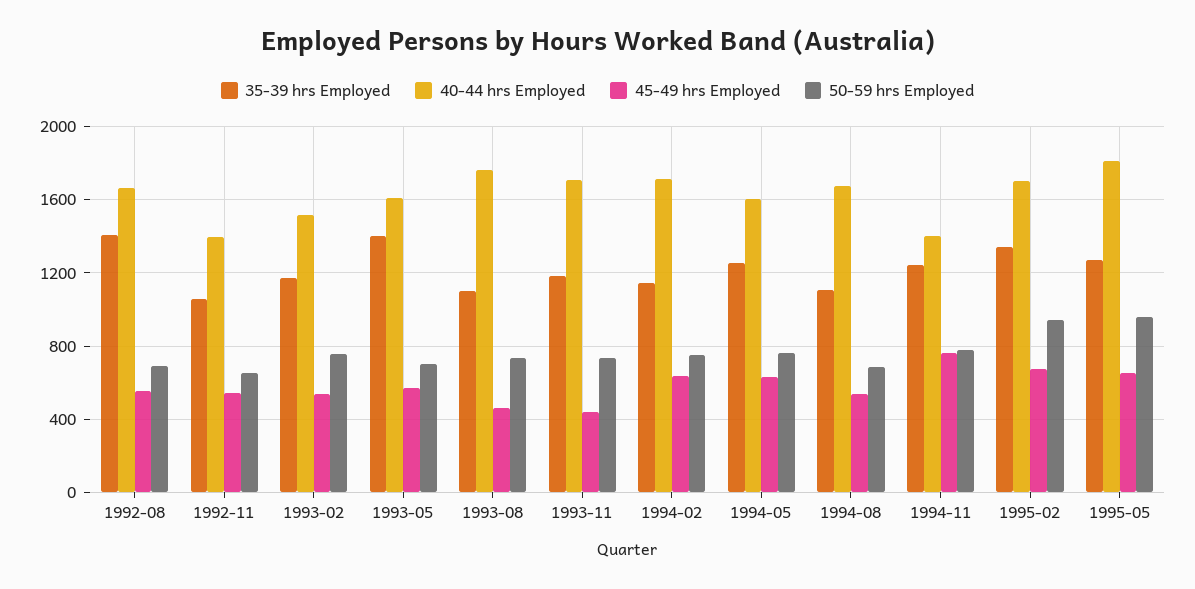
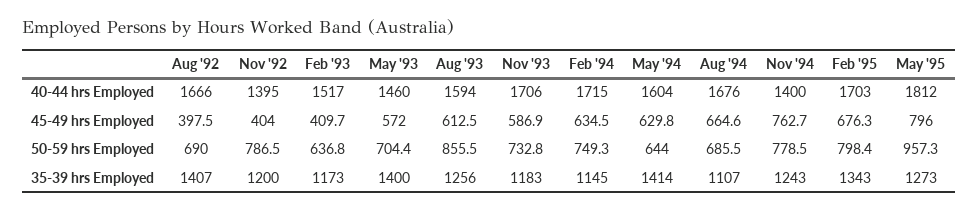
45-49 hrs Employed, 1992-08: 550 -> 397.5
35-39 hrs Employed, 1992-11: 1050 -> 1200
45-49 hrs Employed, 1992-11: 550 -> 404
50-59 hrs Employed, 1992-11: 650 -> 786.5
45-49 hrs Employed, 1993-02: 550 -> 409.7
50-59 hrs Employed, 1993-02: 750 -> 636.8
40-44 hrs Employed, 1993-05: 1600 -> 1460
35-39 hrs Employed, 1993-08: 1100 -> 1256
40-44 hrs Employed, 1993-08: 1750 -> 1594
45-49 hrs Employed, 1993-08: 450 -> 612.5
50-59 hrs Employed, 1993-08: 750 -> 855.5
45-49 hrs Employed, 1993-11: 450 -> 586.9
35-39 hrs Employed, 1994-05: 1250 -> 1414
50-59 hrs Employed, 1994-05: 750 -> 644
45-49 hrs Employed, 1994-08: 550 -> 664.6
50-59 hrs Employed, 1995-02: 950 -> 798.4
45-49 hrs Employed, 1995-05: 650 -> 796

